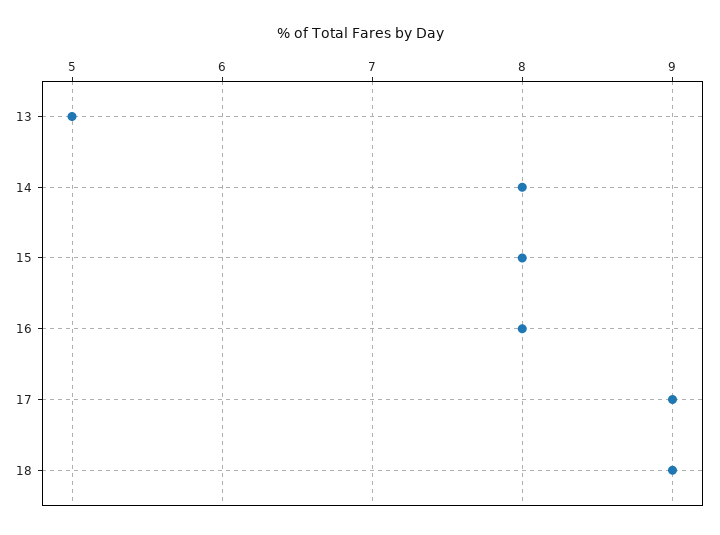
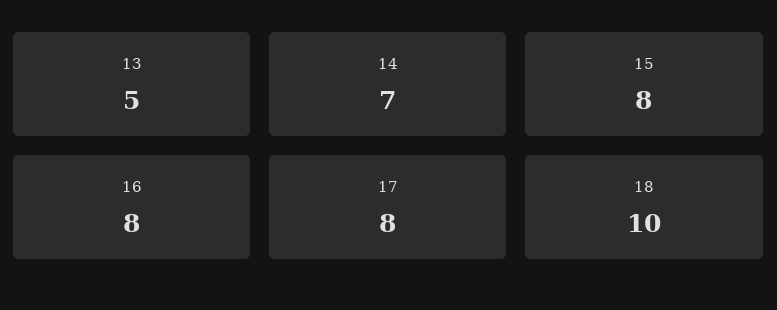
14: 8 -> 7
17: 9 -> 8
18: 9 -> 10

